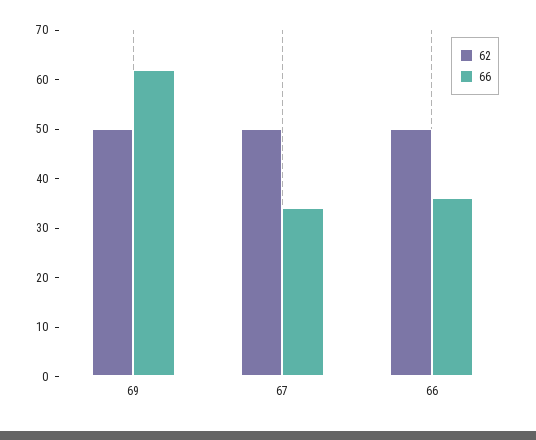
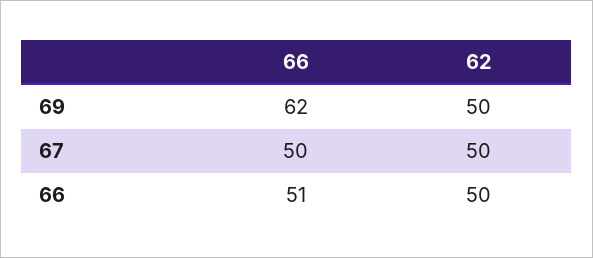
66, 67: 35 -> 50
66, 66: 35 -> 51

